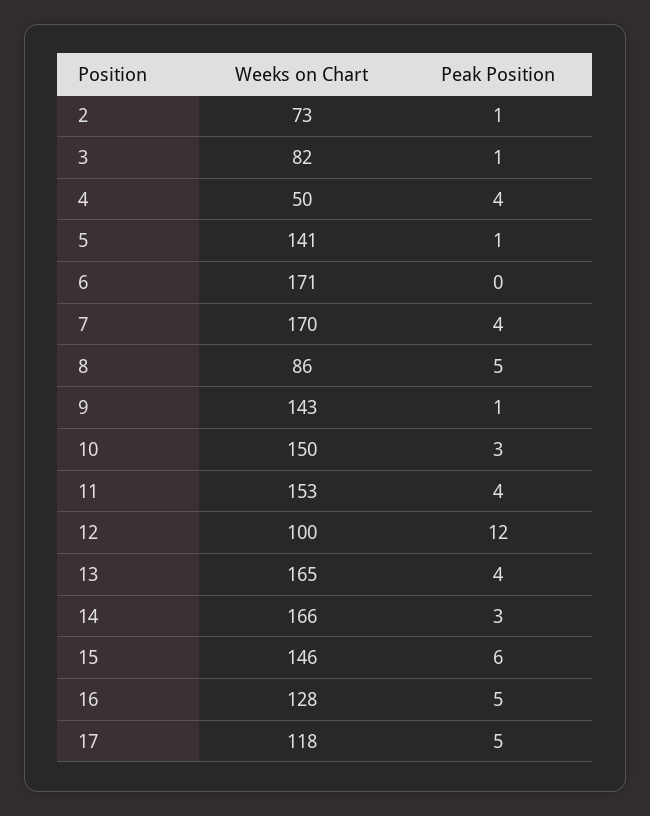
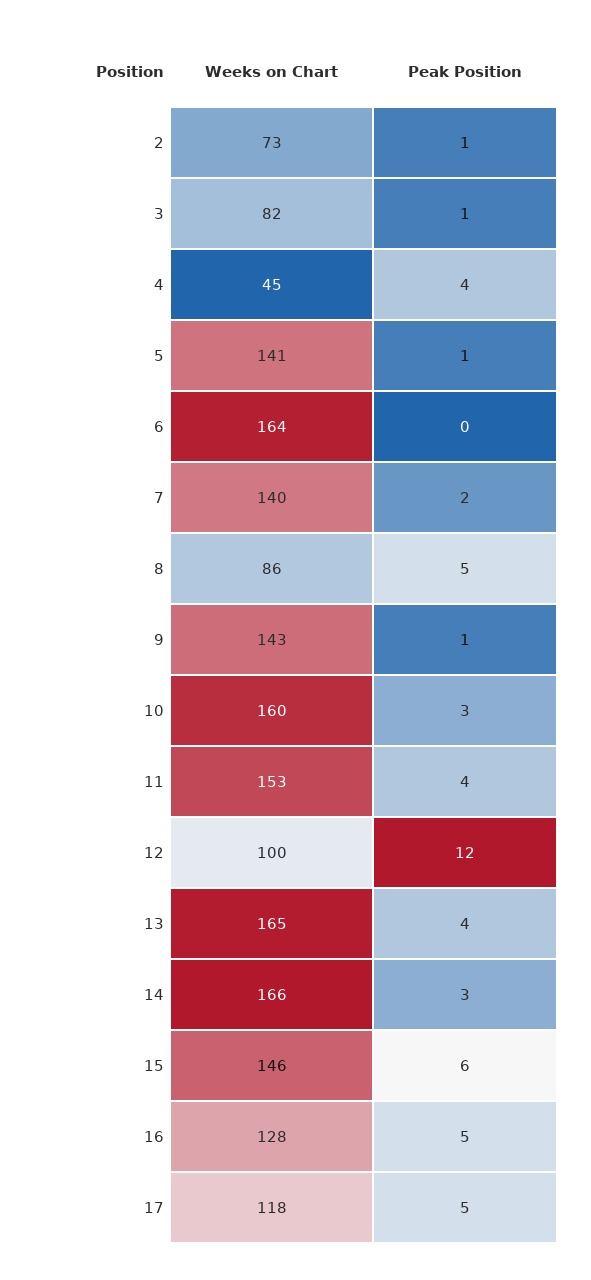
Weeks on Chart, 4: 50 -> 45
Weeks on Chart, 6: 171 -> 164
Weeks on Chart, 7: 170 -> 140
Peak Position, 7: 4 -> 2
Weeks on Chart, 10: 150 -> 160

